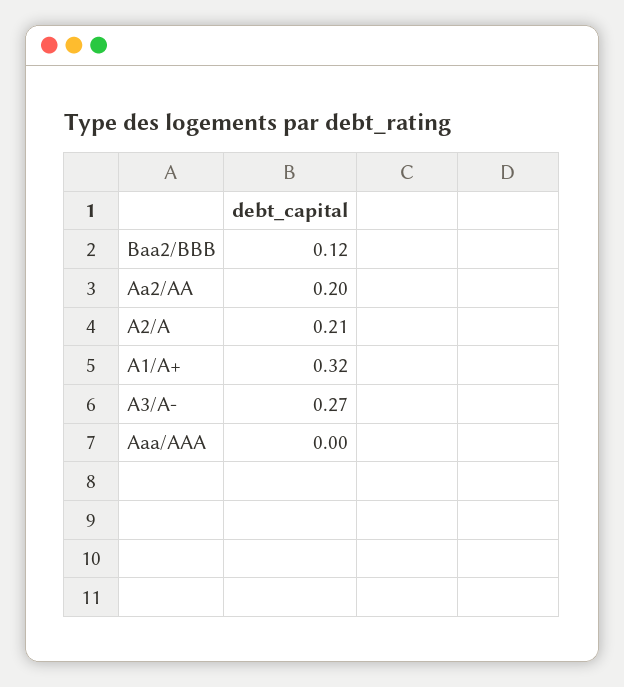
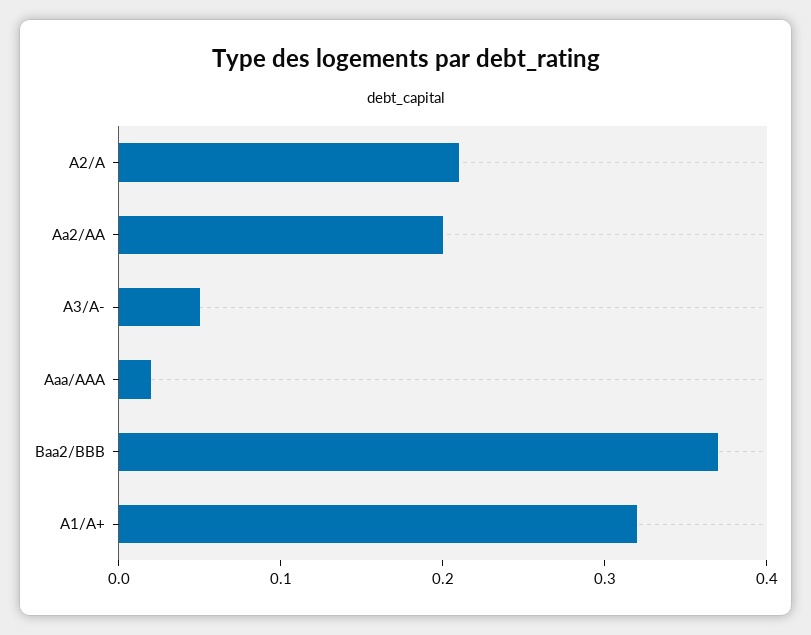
Baa2/BBB: 0.12 -> 0.37
A3/A-: 0.27 -> 0.05
Aaa/AAA: 0 -> 0.02

